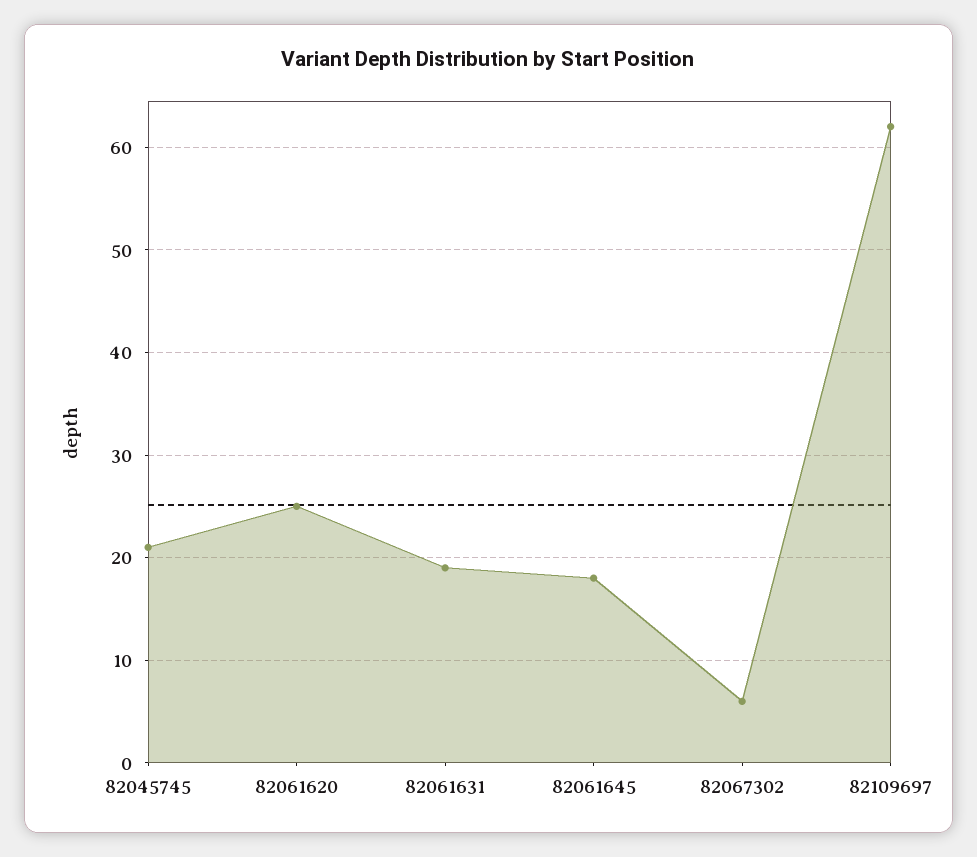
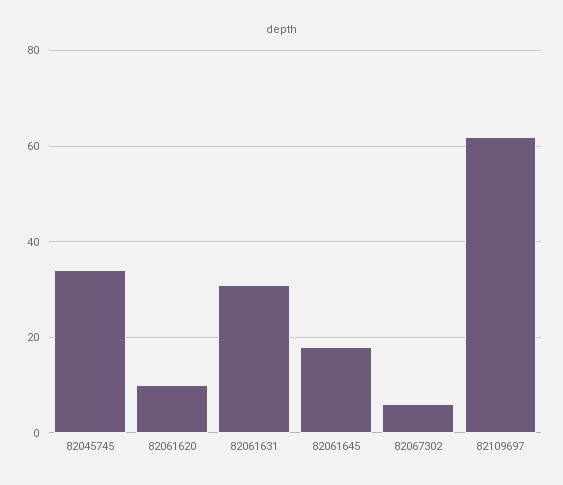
82045745: 21 -> 35
82061620: 25 -> 10
82061631: 19 -> 30

